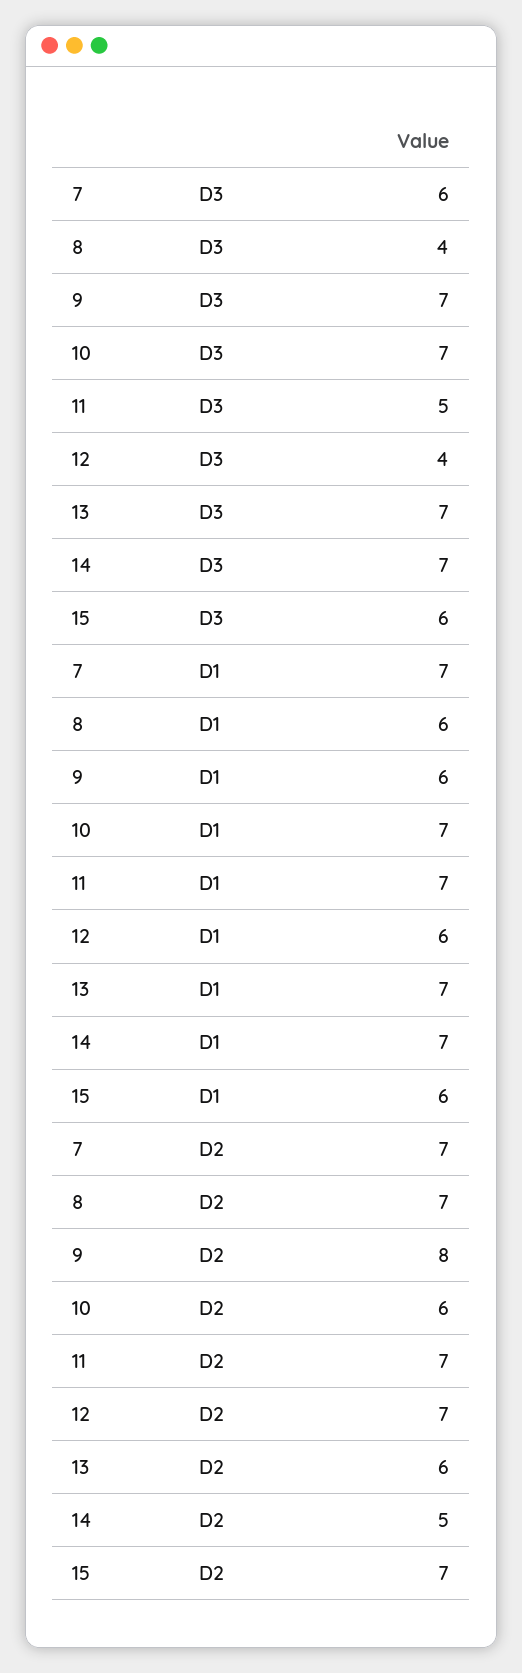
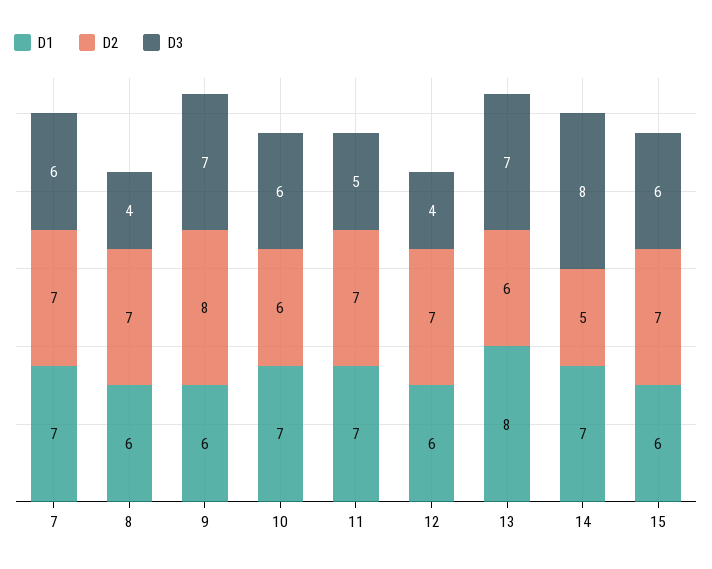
D3, 10: 7 -> 6
D3, 14: 7 -> 8
D1, 13: 7 -> 8

